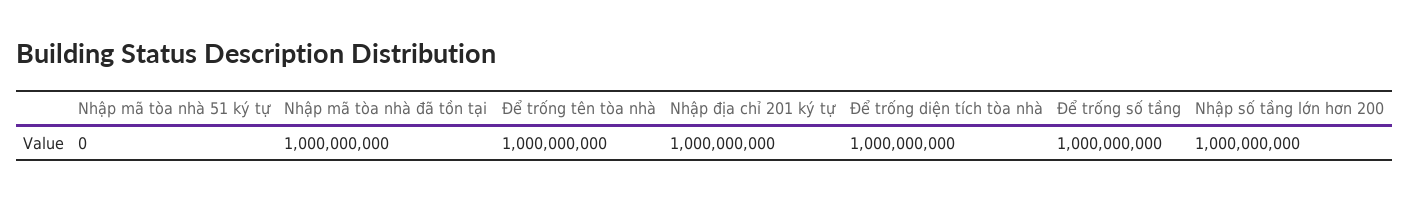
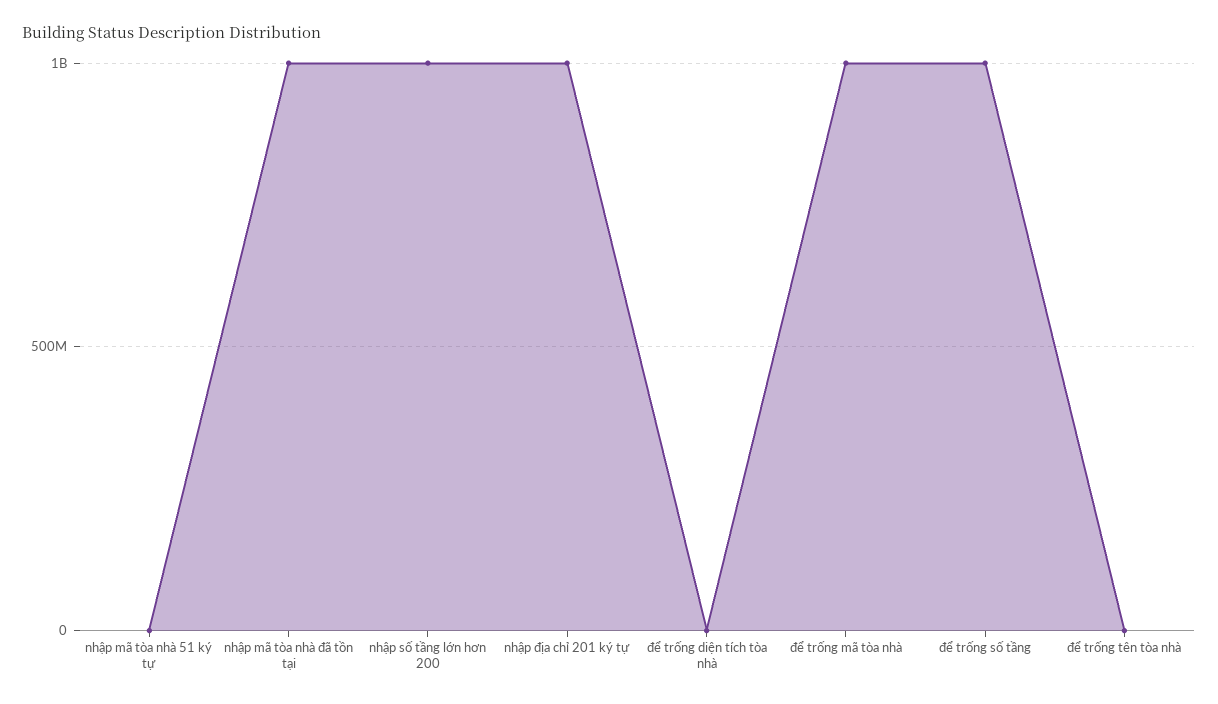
Để trống tên tòa nhà: 1000000000 -> 0
Để trống diện tích tòa nhà: 1000000000 -> 0
để trống mã tòa nhà: none -> 1000000000

